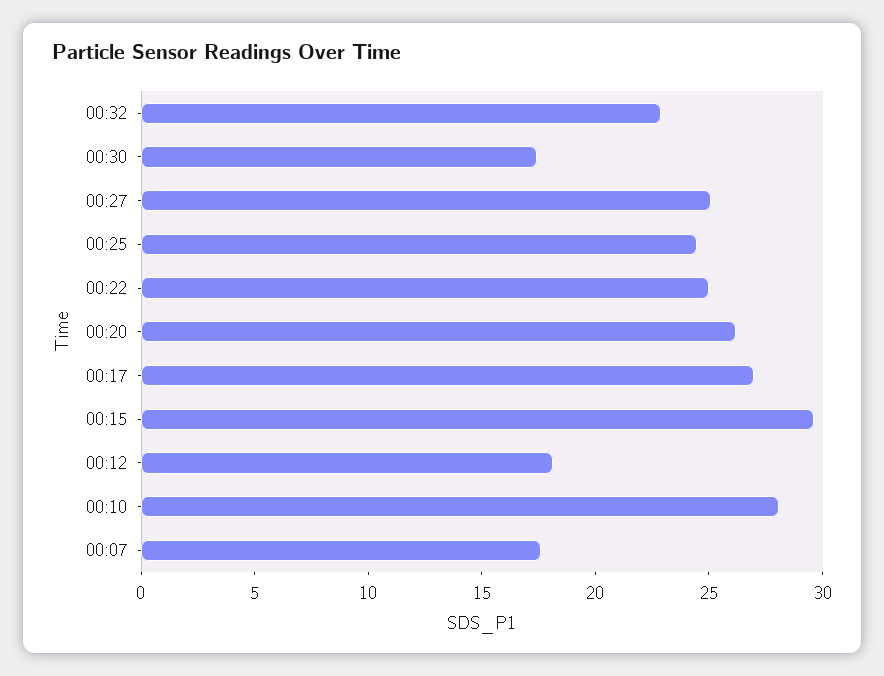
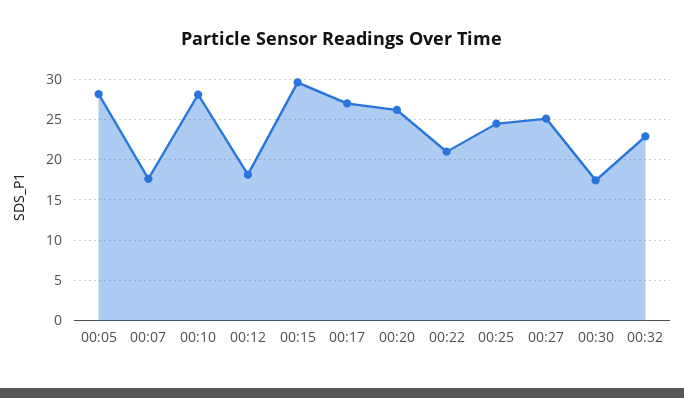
00:22: 25 -> 21
00:05: none -> 28

